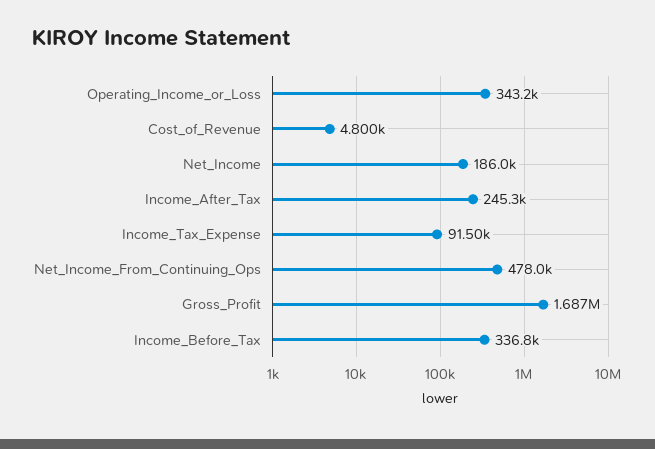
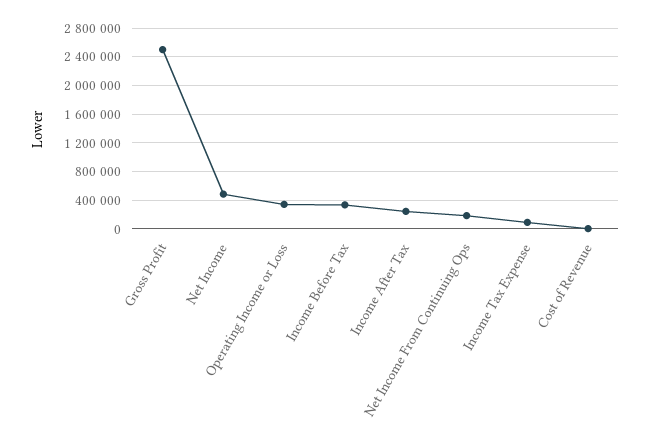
Net_Income: 186000 -> 500000
Net_Income_From_Continuing_Ops: 478000 -> 200000
Gross_Profit: 1687000 -> 2500000

